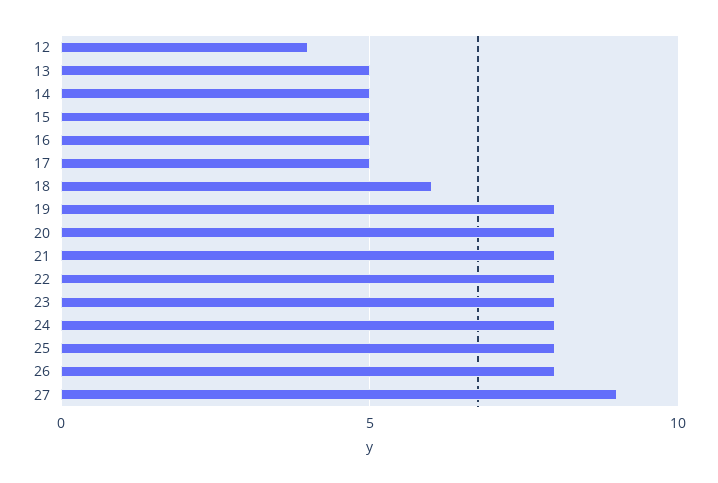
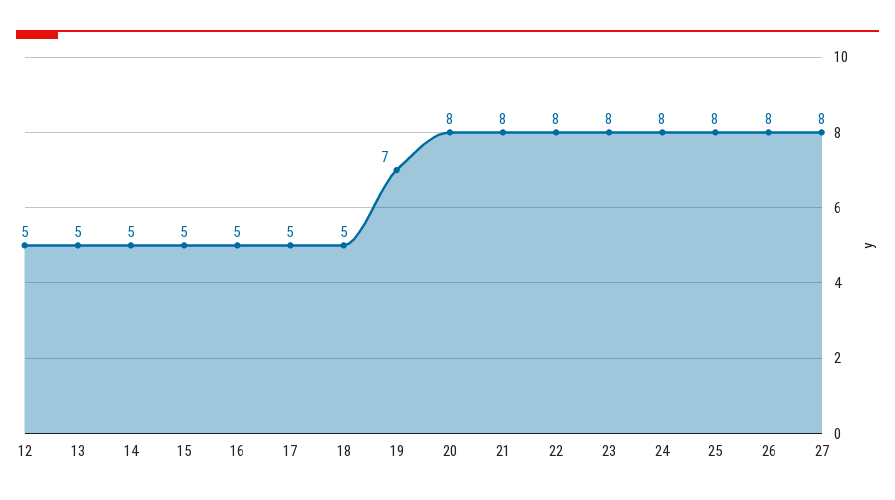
12: 4 -> 5
18: 6 -> 5
19: 8 -> 7
27: 9 -> 8

